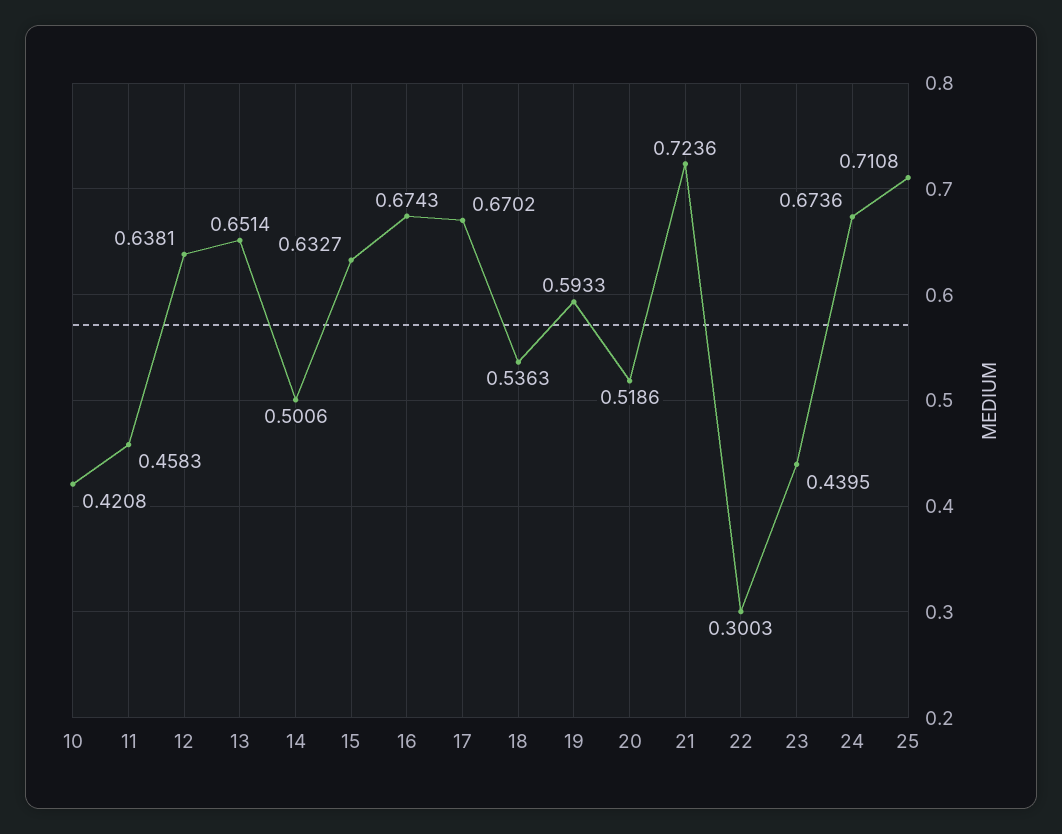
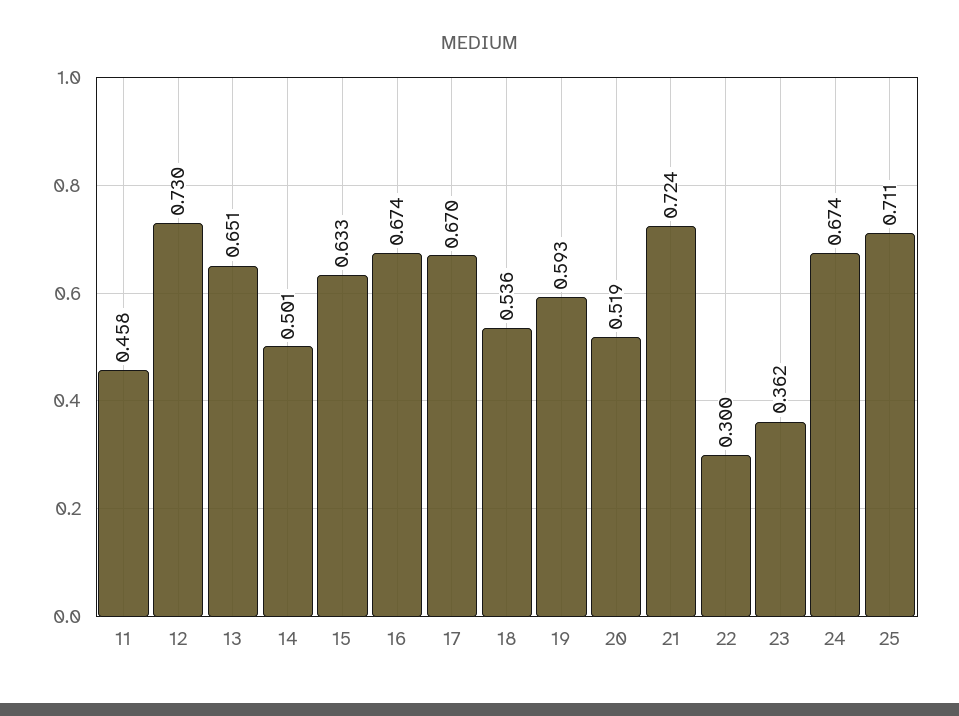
10: 0.4208 -> none
12: 0.6381 -> 0.73
23: 0.4395 -> 0.362

